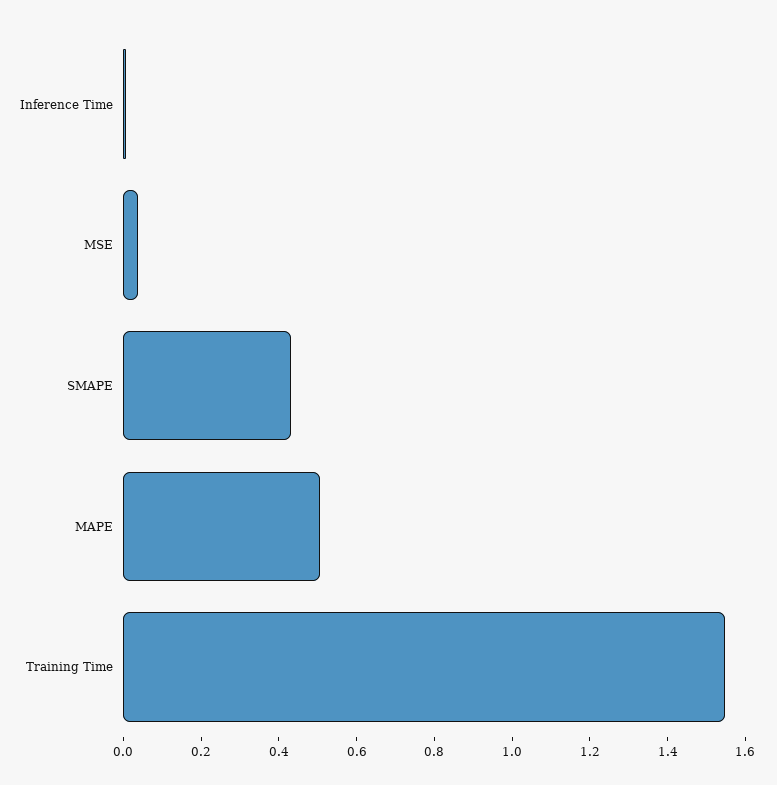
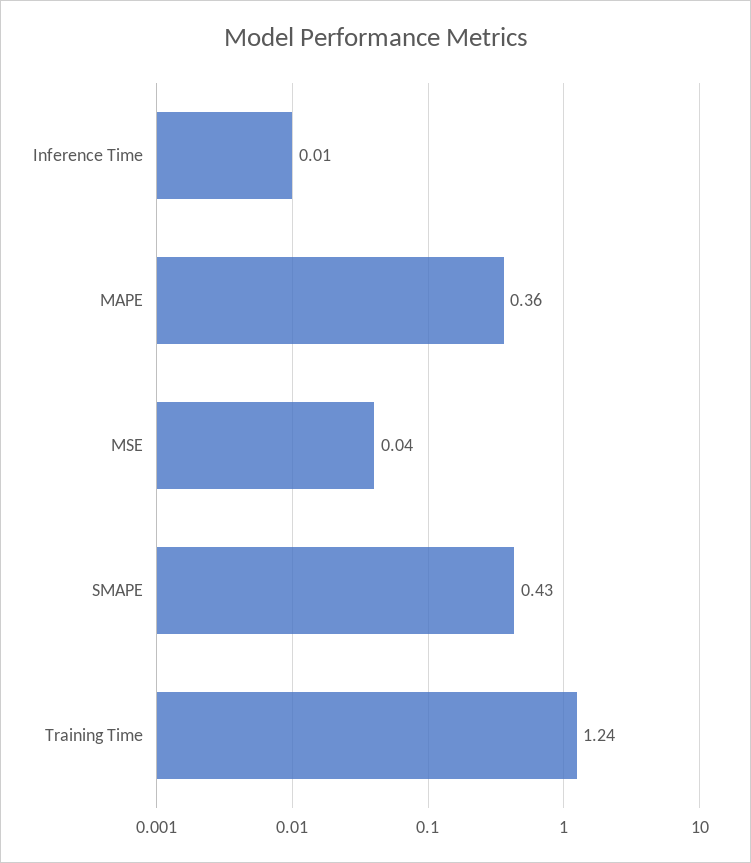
MAPE: 0.5 -> 0.36
Training Time: 1.55 -> 1.24

